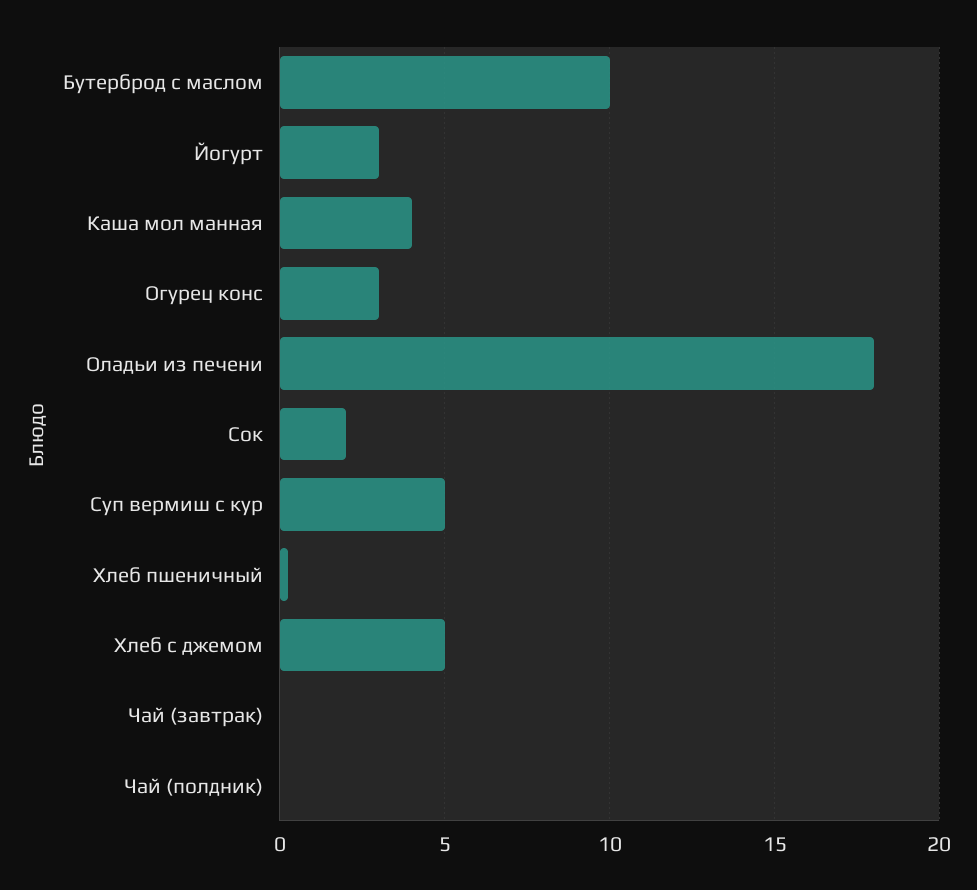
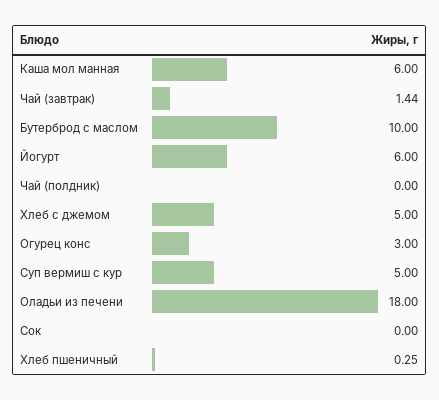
Йогурт: 3 -> 6
Каша мол манная: 4 -> 6
Сок: 2 -> 0
Чай (завтрак): 0 -> 1.44

